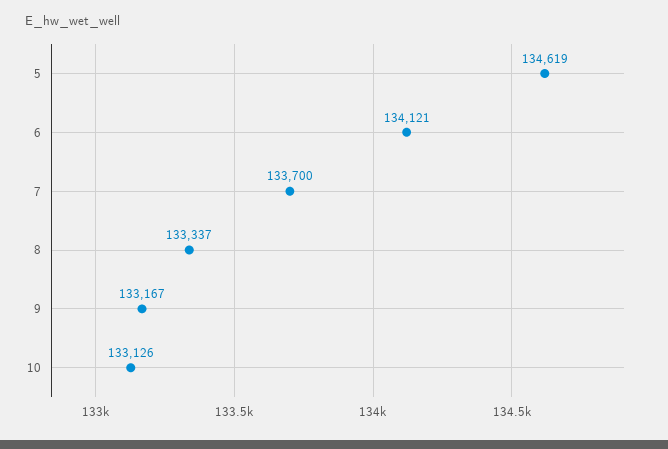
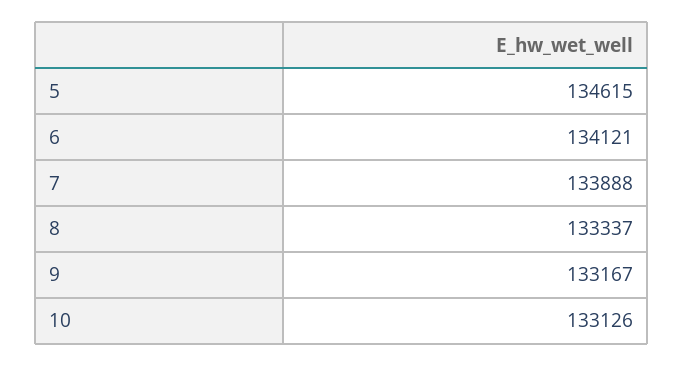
5: 134619 -> 134615
7: 133700 -> 133888

